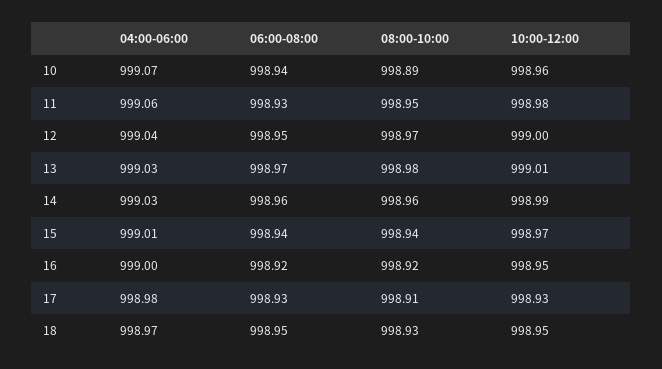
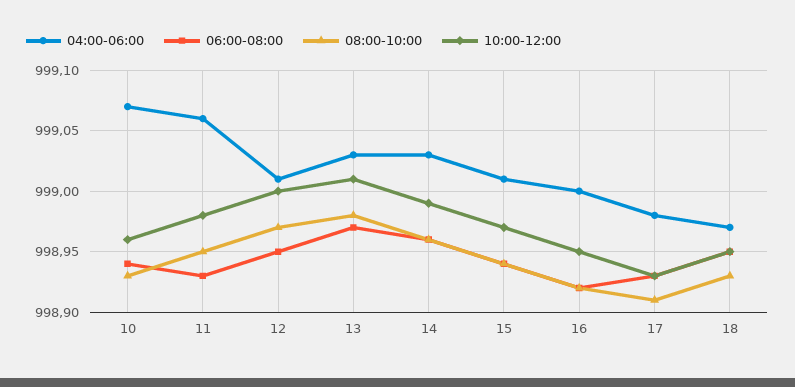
08:00-10:00, 10: 998.89 -> 998.93
04:00-06:00, 12: 999.04 -> 999.01

